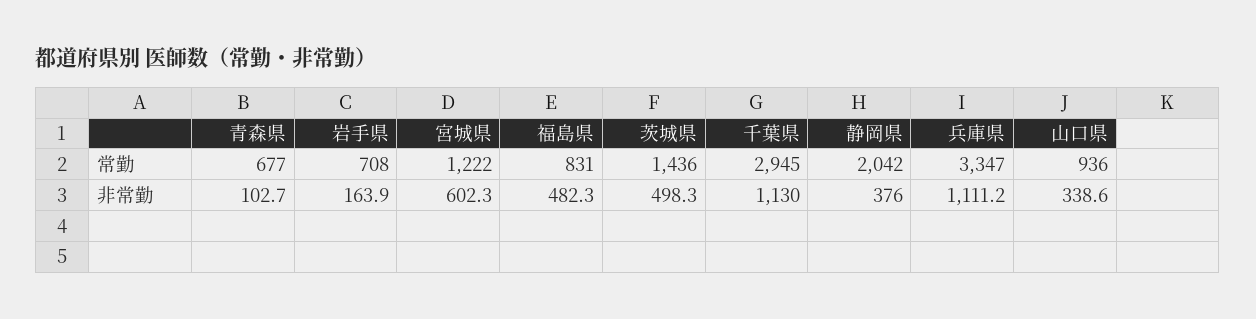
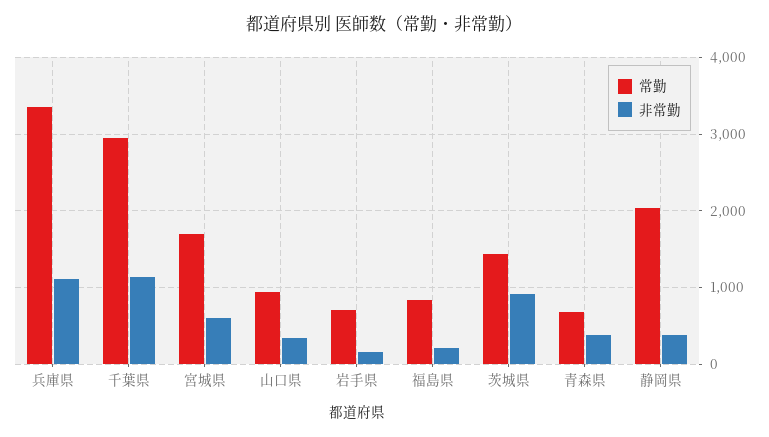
常勤, 宮城県: 1222 -> 1700
非常勤, 青森県: 102.7 -> 400
非常勤, 福島県: 482.3 -> 200
非常勤, 茨城県: 498.3 -> 900

